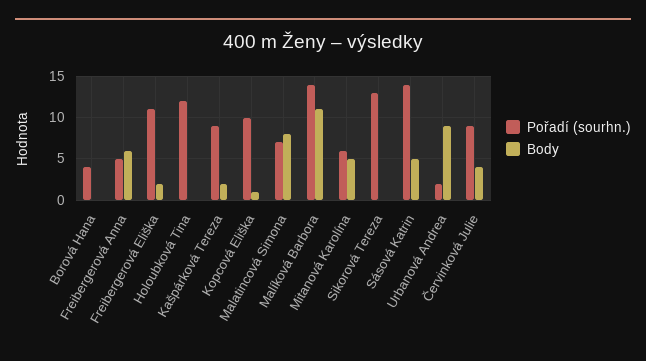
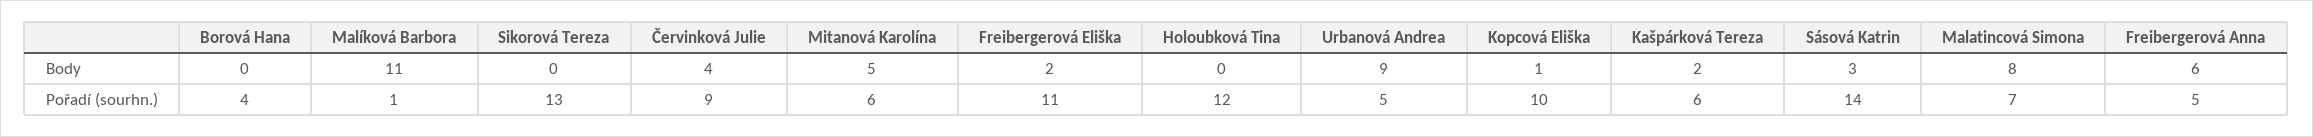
Pořadí (sourhn.), Kašpárková Tereza: 9 -> 6
Pořadí (sourhn.), Malíková Barbora: 14 -> 1
Body, Sásová Katrin: 5 -> 3
Pořadí (sourhn.), Urbanová Andrea: 2 -> 5

